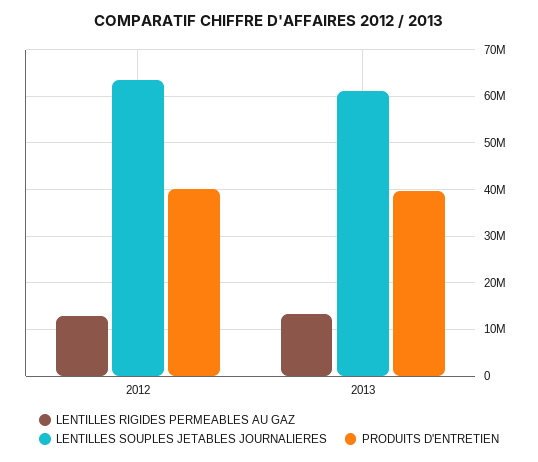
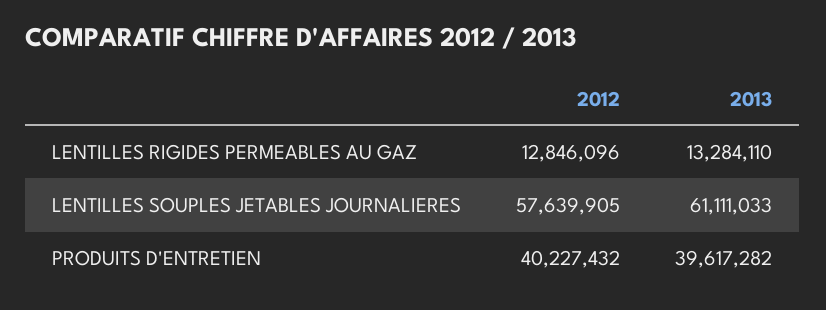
LENTILLES SOUPLES JETABLES JOURNALIERES, 2012: 64000000 -> 57639905

